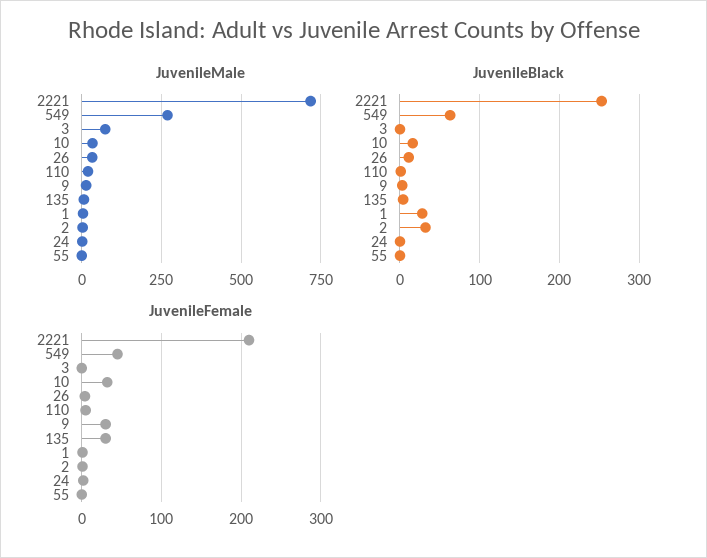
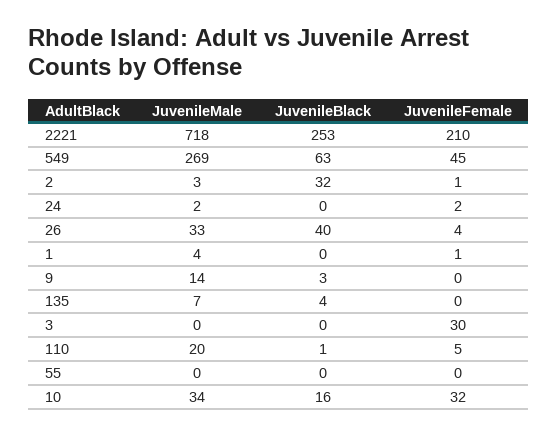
JuvenileMale, 3: 75 -> 0
JuvenileBlack, 26: 10 -> 40
JuvenileBlack, 1: 30 -> 0
JuvenileFemale, 3: 0 -> 30
JuvenileFemale, 9: 30 -> 0
JuvenileFemale, 135: 30 -> 0

